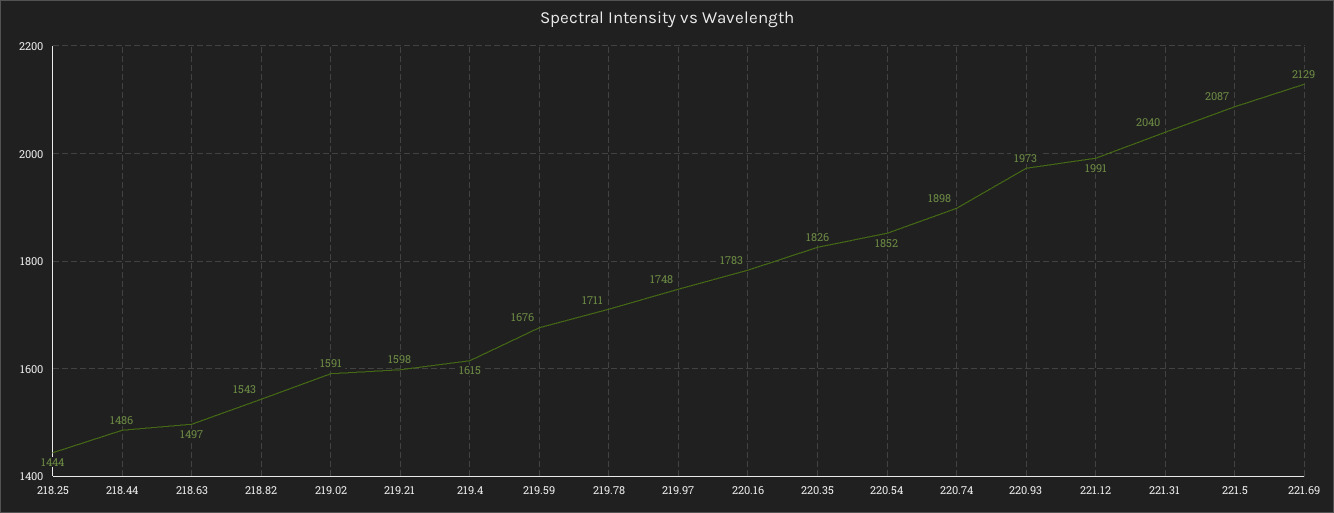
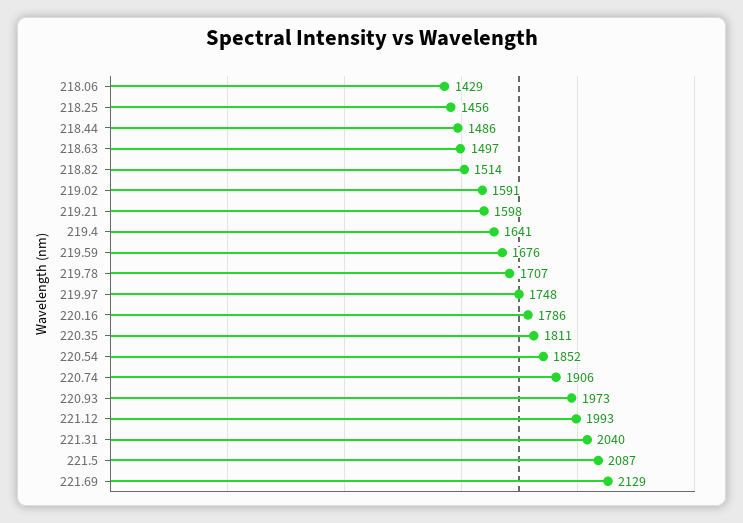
218.25: 1444 -> 1456
218.82: 1543 -> 1514
219.4: 1615 -> 1641
219.78: 1711 -> 1707
220.16: 1783 -> 1786
220.35: 1826 -> 1811
220.74: 1898 -> 1906
221.12: 1991 -> 1993
218.06: none -> 1429

